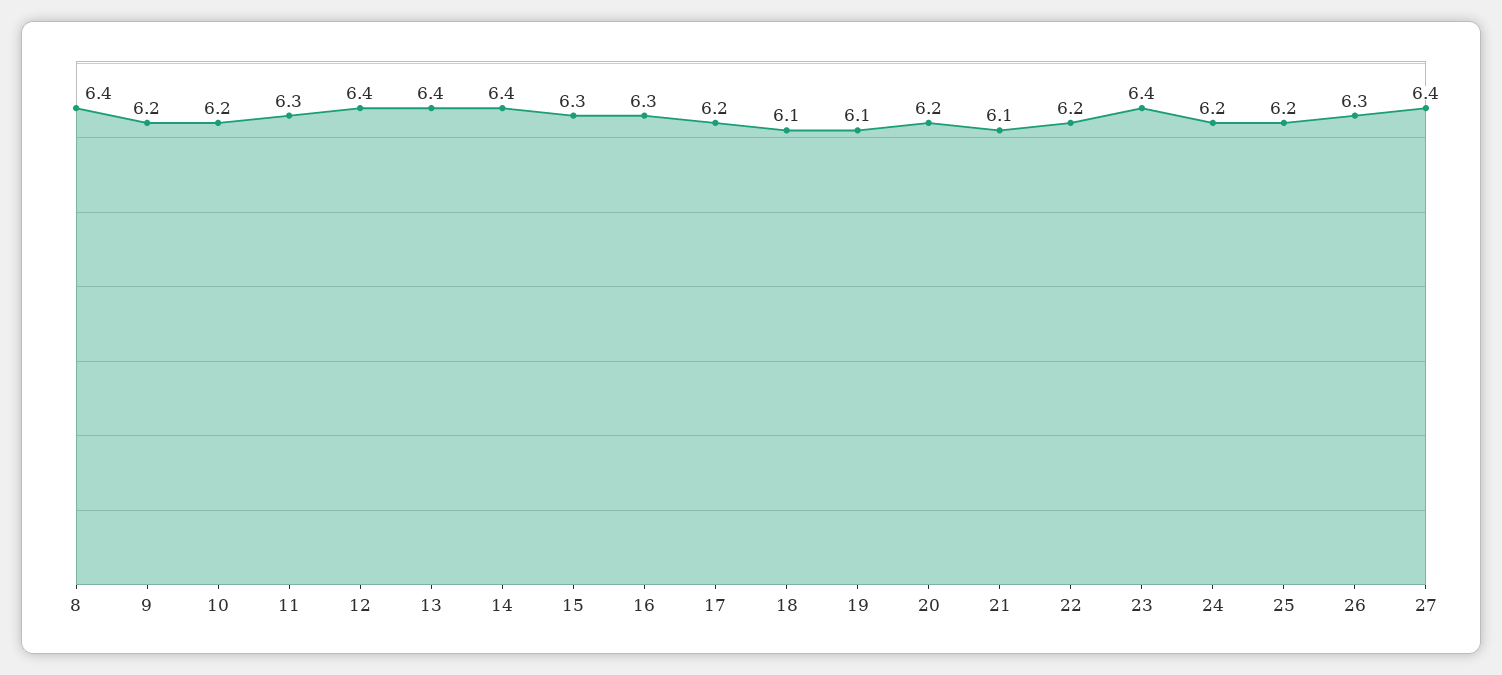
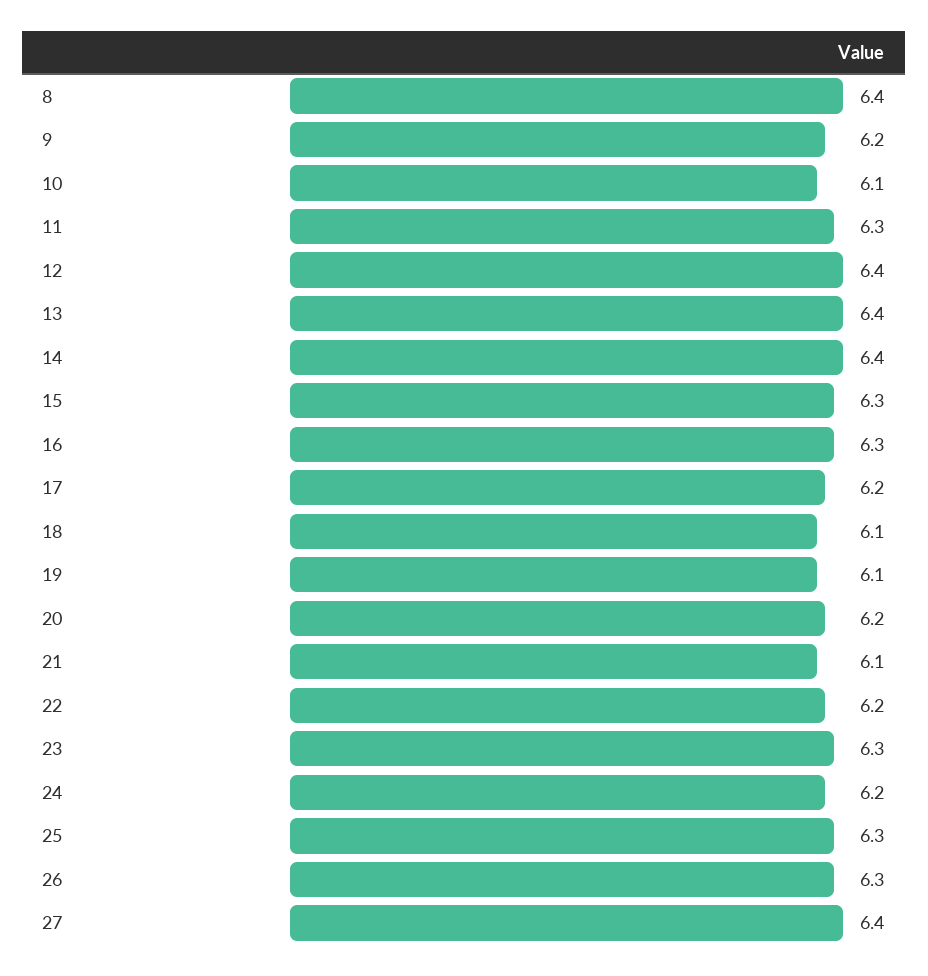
10: 6.2 -> 6.1
23: 6.4 -> 6.3
25: 6.2 -> 6.3

